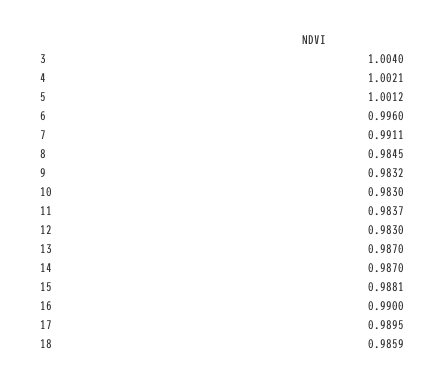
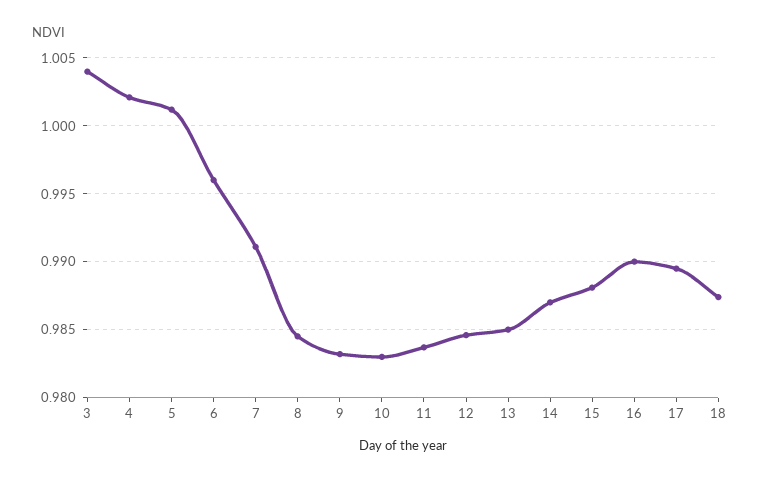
12: 0.983 -> 0.9845
13: 0.987 -> 0.985
18: 0.9859 -> 0.9875

